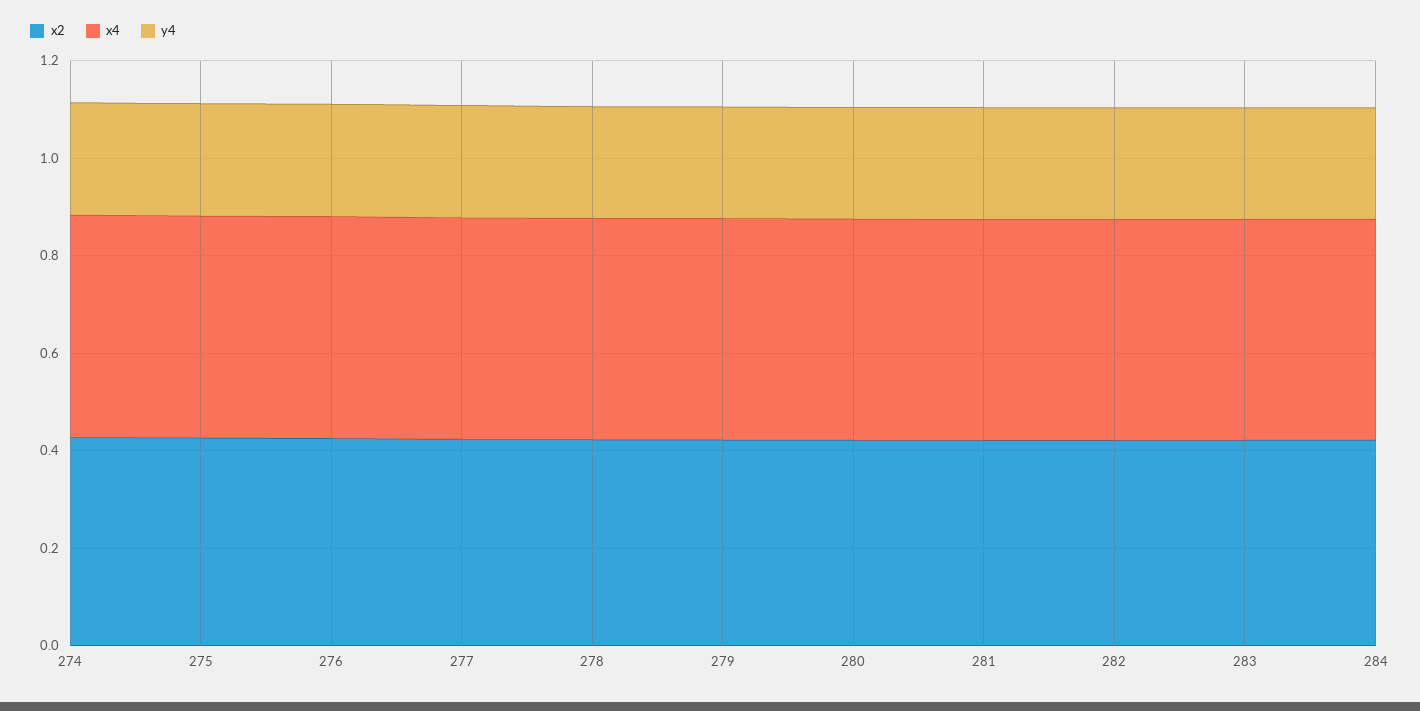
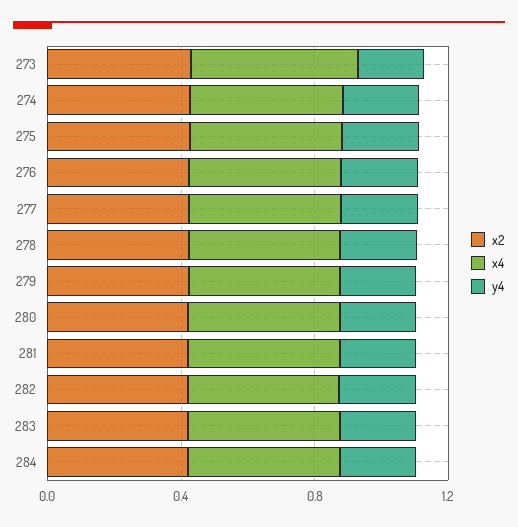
x2, 273: none -> 0.4
x4, 273: none -> 0.5
y4, 273: none -> 0.2

